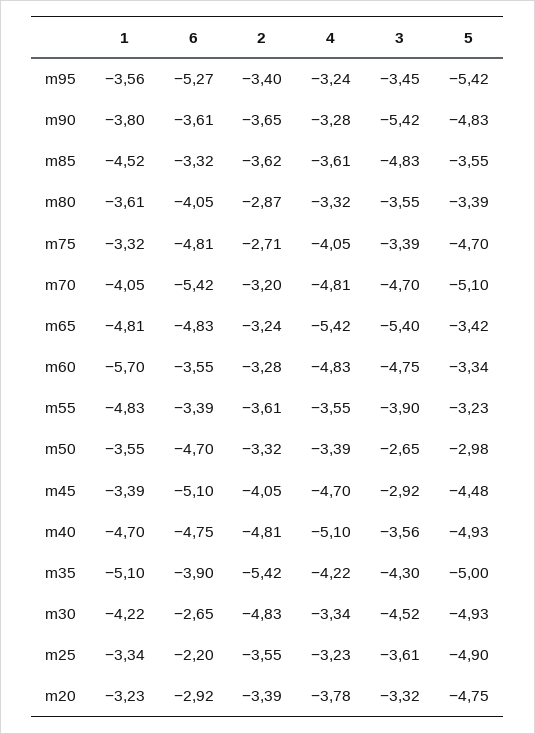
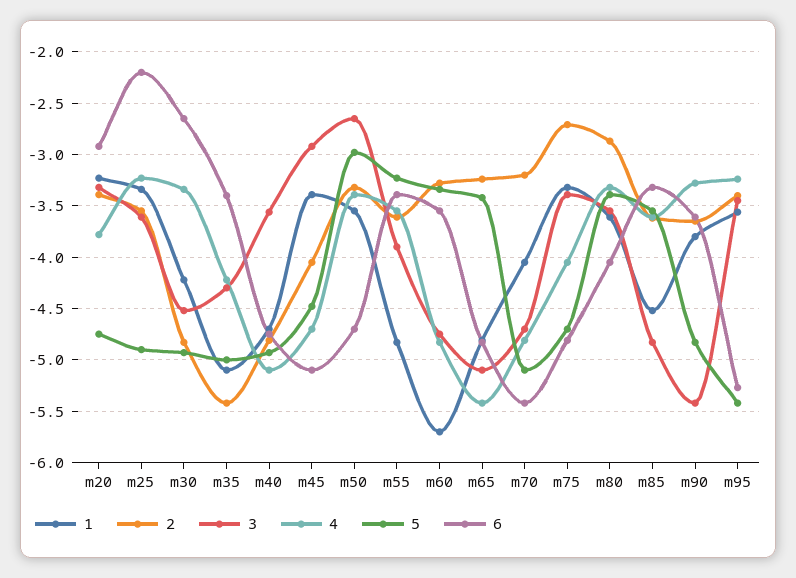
3, m65: -5.4 -> -5.1
6, m35: -3.9 -> -3.4

